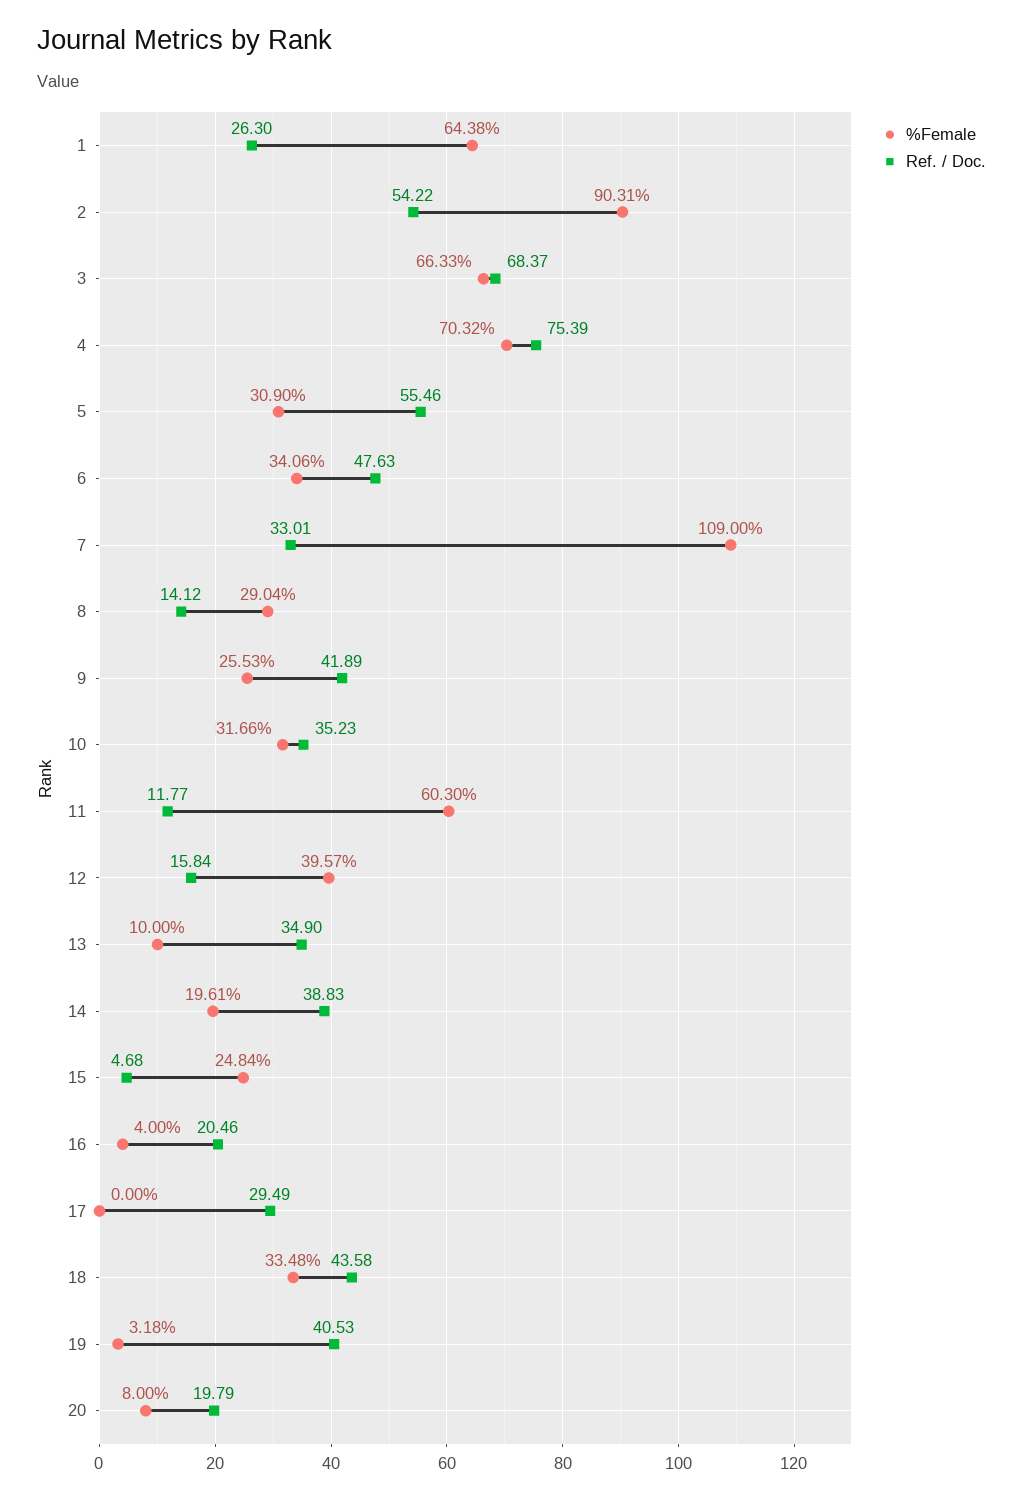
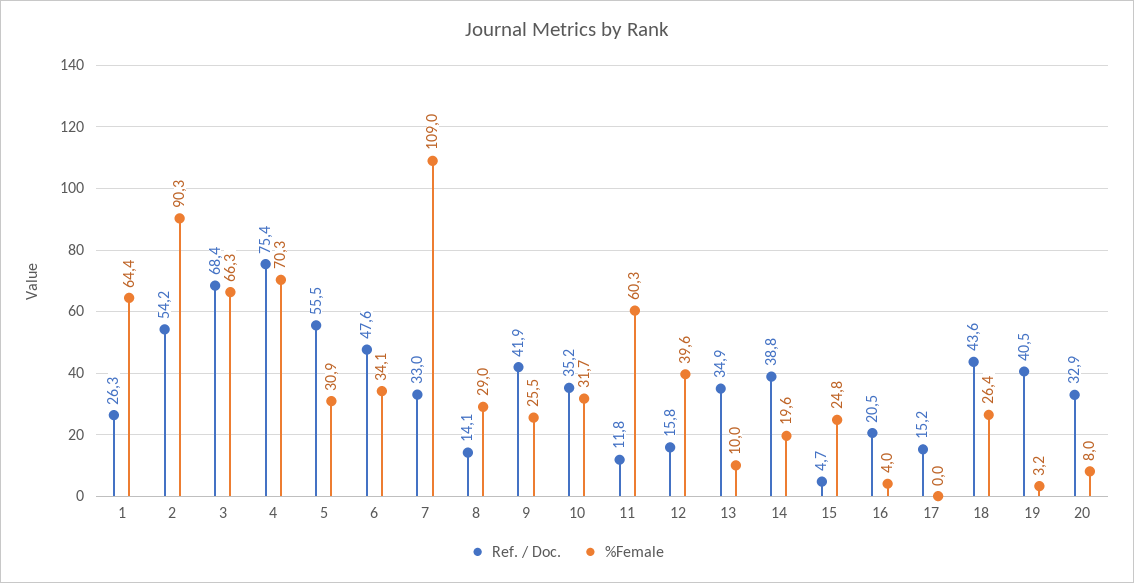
Ref. / Doc., 17: 29.49 -> 15.2
%Female, 18: 33.48 -> 26.4
Ref. / Doc., 20: 19.79 -> 32.9

